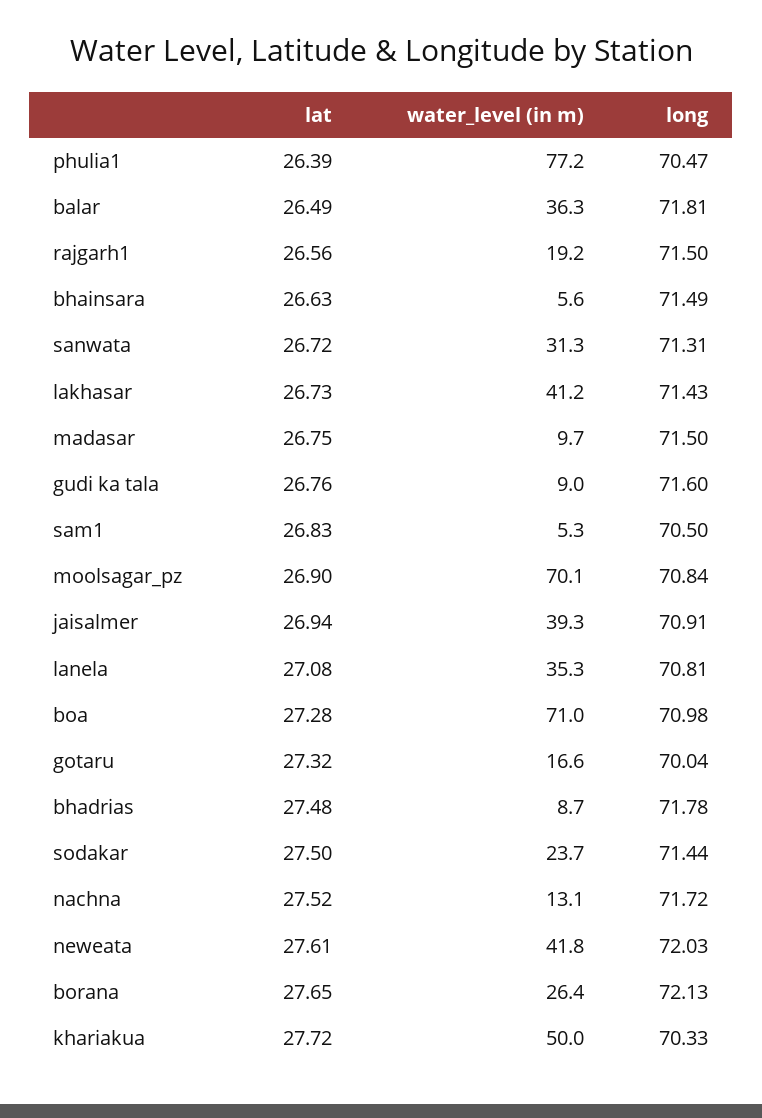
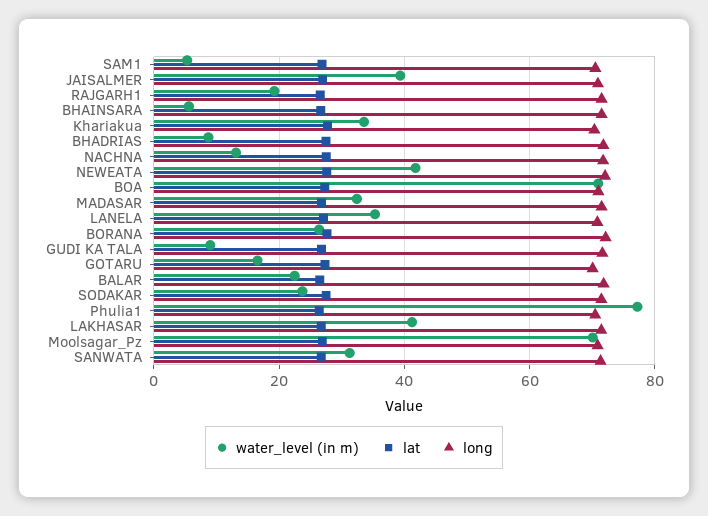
water_level (in m), balar: 36.3 -> 22
water_level (in m), madasar: 9.7 -> 32
water_level (in m), khariakua: 50 -> 34

